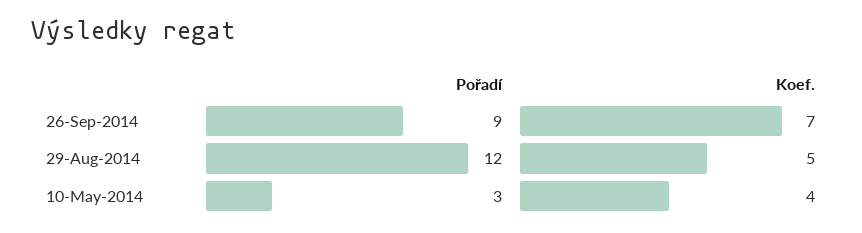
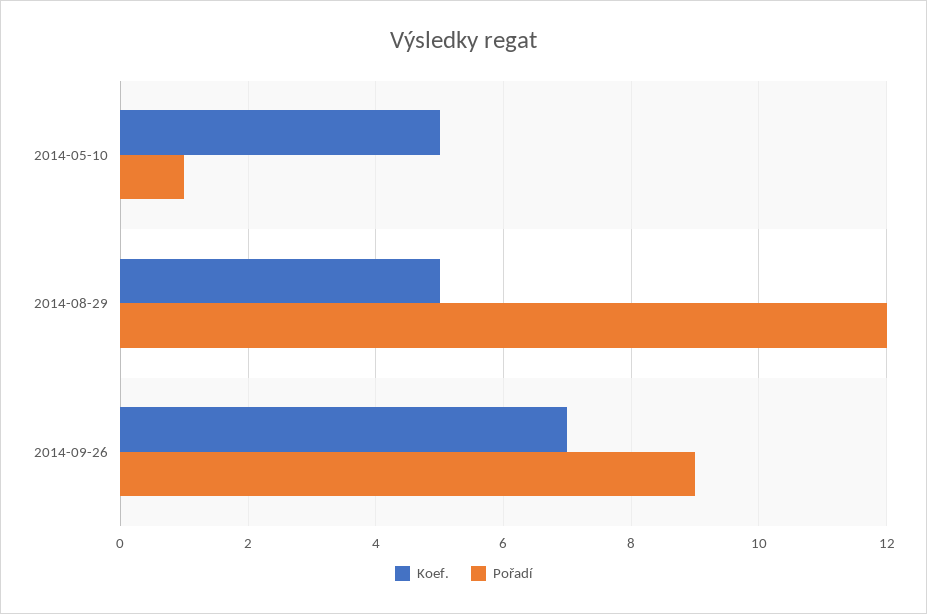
Pořadí, 10-May-2014: 3 -> 1
Koef., 10-May-2014: 4 -> 5

